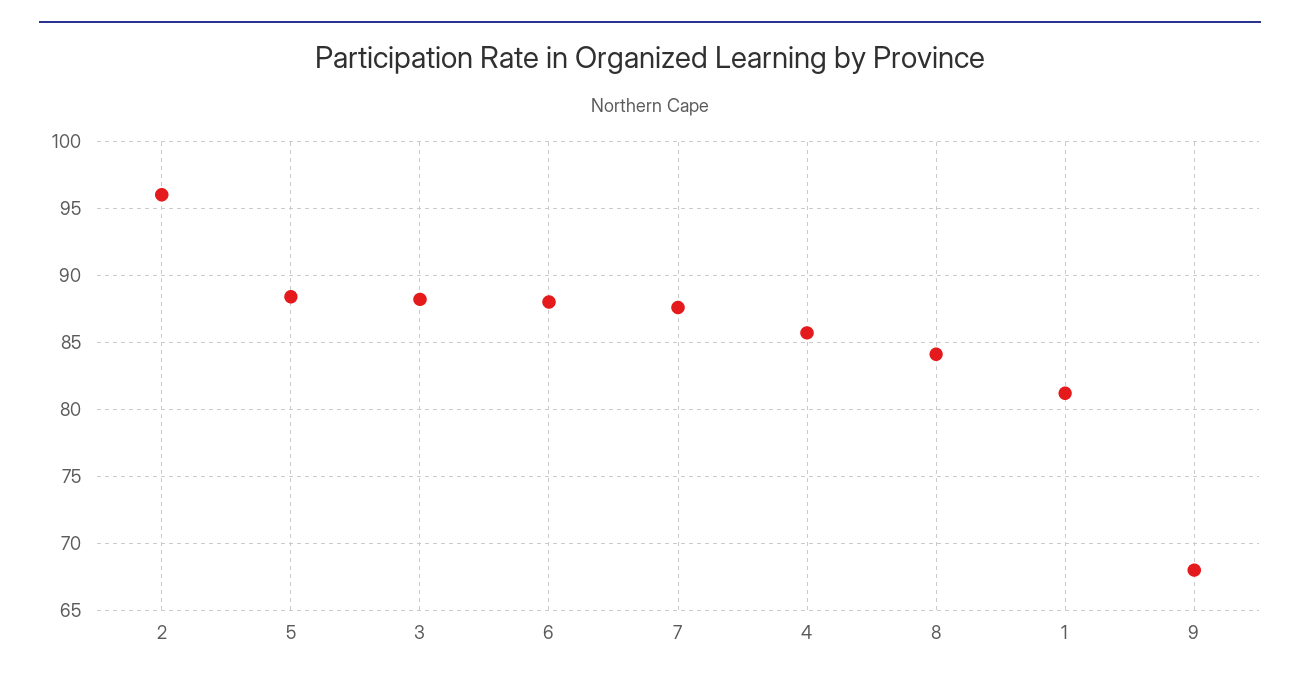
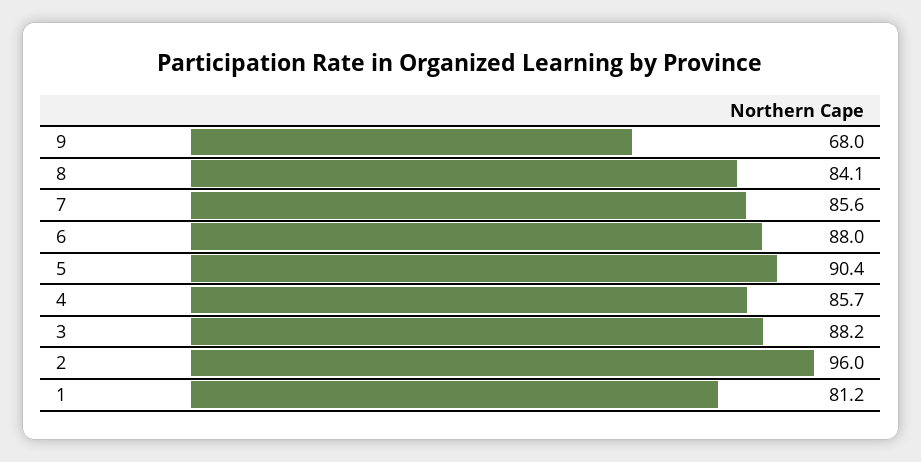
5: 88.5 -> 90.4
7: 87.5 -> 85.6

